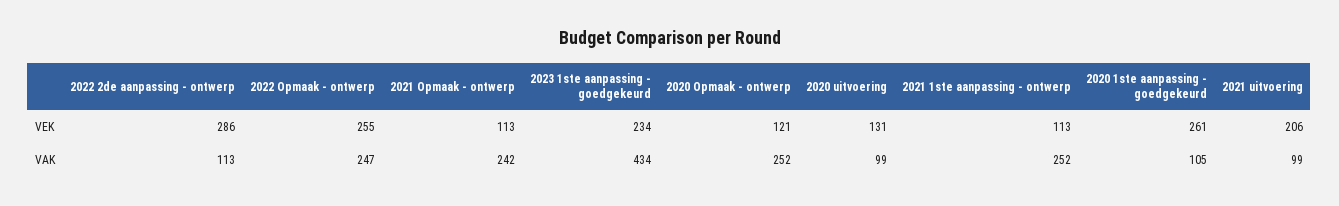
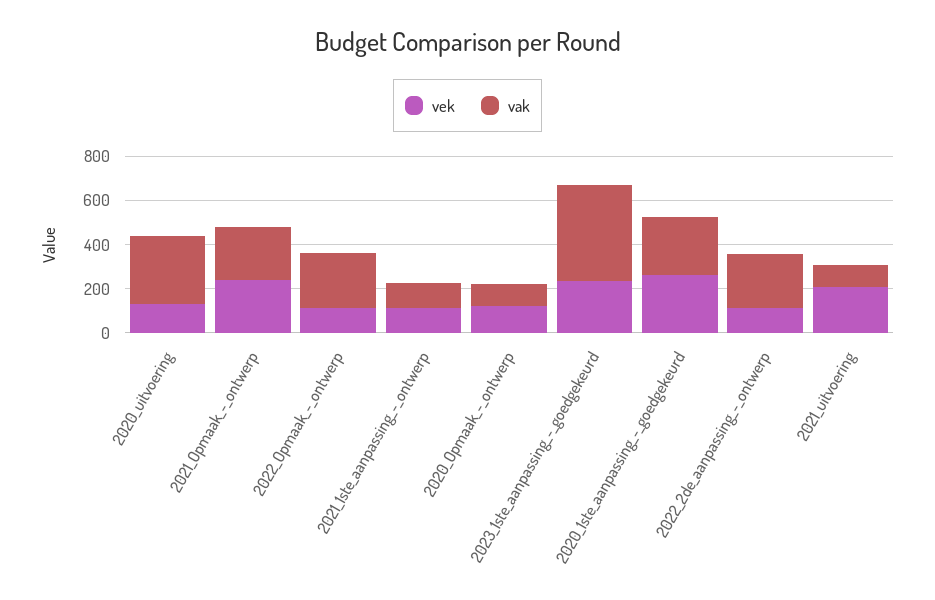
VEK, 2022 2de aanpassing - ontwerp: 286 -> 100
VEK, 2022 Opmaak - ontwerp: 255 -> 100
VEK, 2021 Opmaak - ontwerp: 113 -> 250
VAK, 2022 2de aanpassing - ontwerp: 113 -> 250
VAK, 2020 Opmaak - ontwerp: 252 -> 100
VAK, 2020 uitvoering: 99 -> 300
VAK, 2021 1ste aanpassing - ontwerp: 252 -> 100
VAK, 2020 1ste aanpassing - goedgekeurd: 105 -> 250

